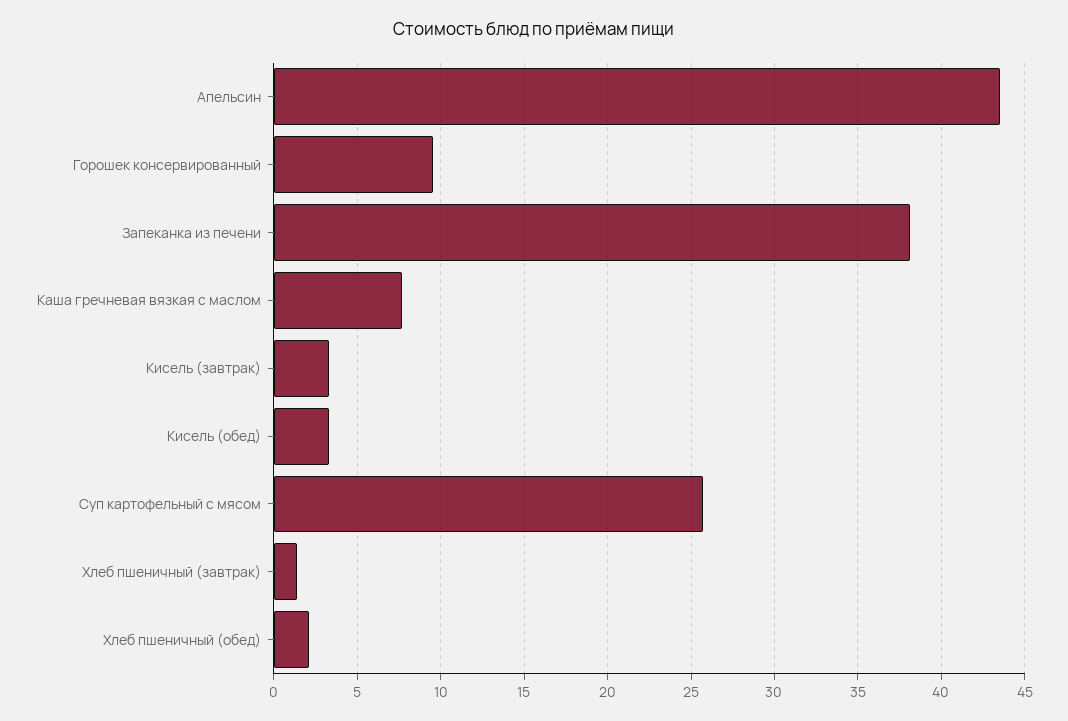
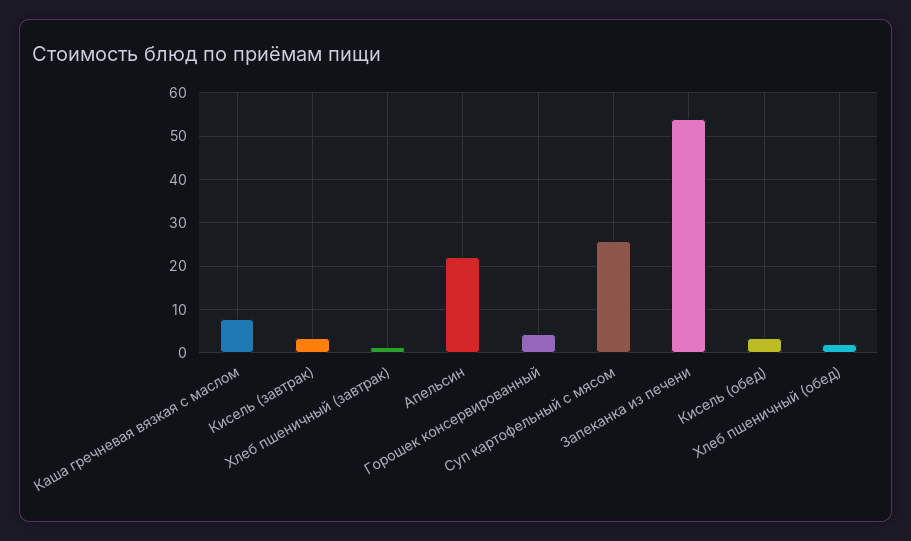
Апельсин: 43.5 -> 22
Горошек консервированный: 9.5 -> 4
Запеканка из печени: 38 -> 54

